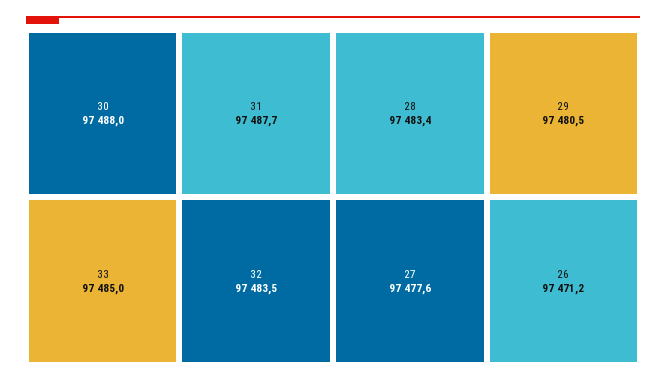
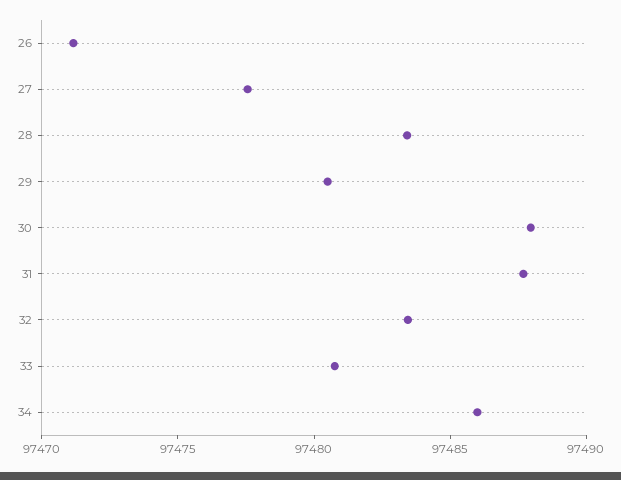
33: 97485 -> 97481
34: none -> 97486

